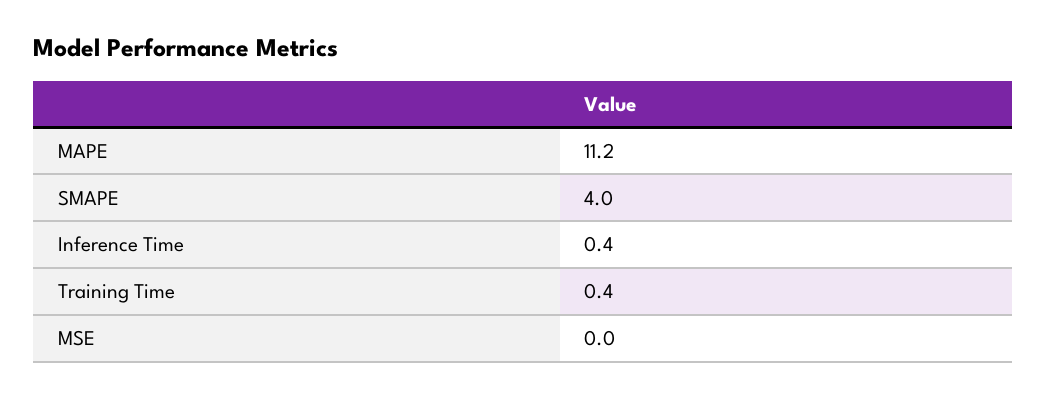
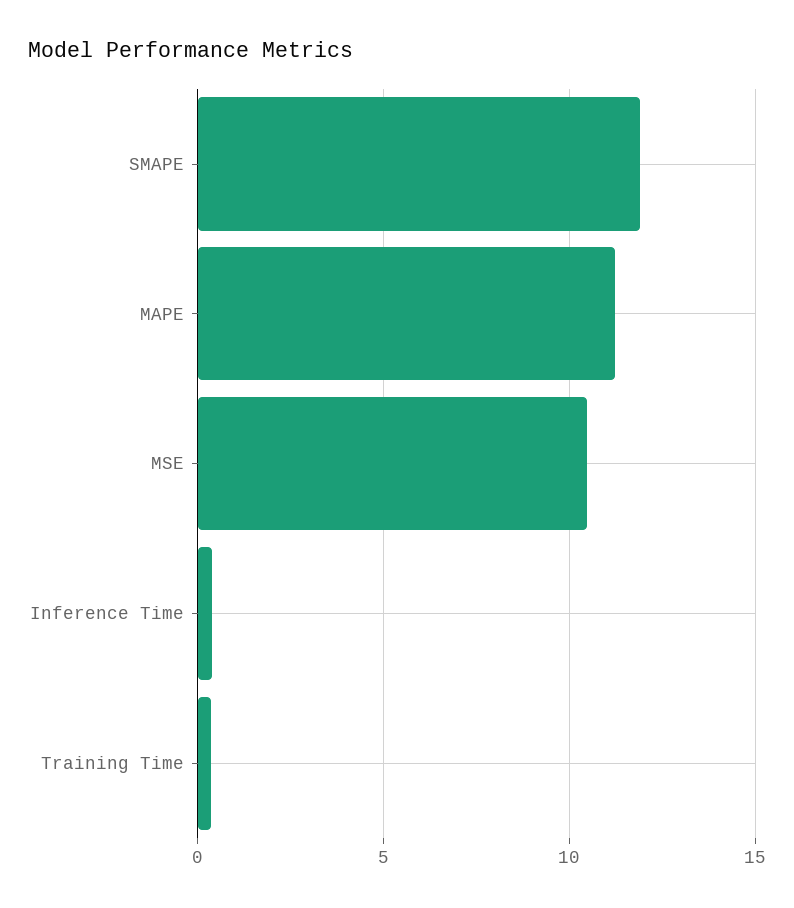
SMAPE: 4 -> 12
MSE: 0 -> 10.5

